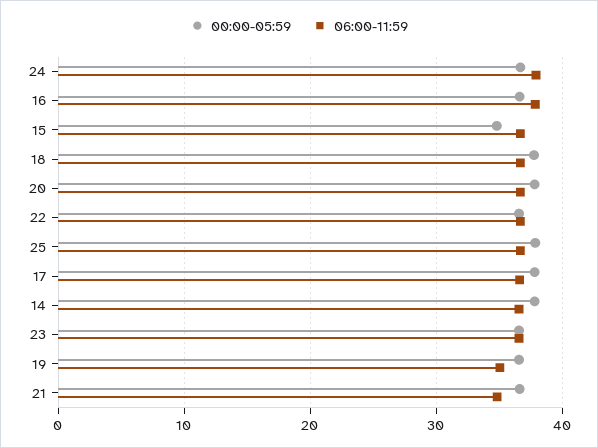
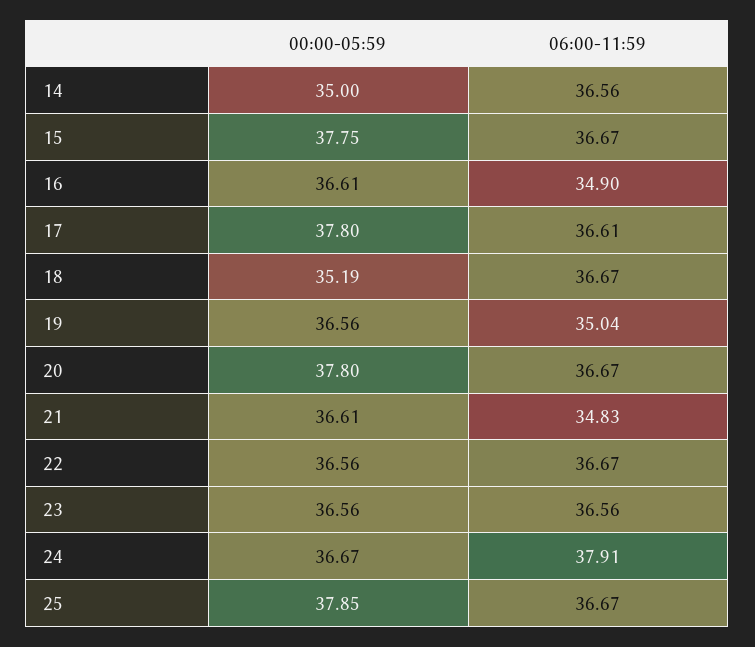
06:00-11:59, 16: 38 -> 34.9
00:00-05:59, 15: 35 -> 37.75
00:00-05:59, 18: 38 -> 35.19
00:00-05:59, 14: 38 -> 35

